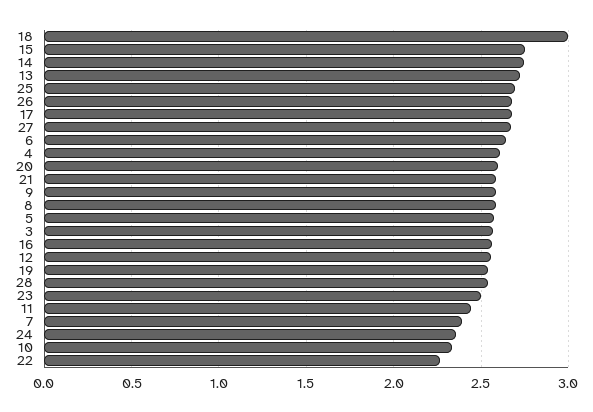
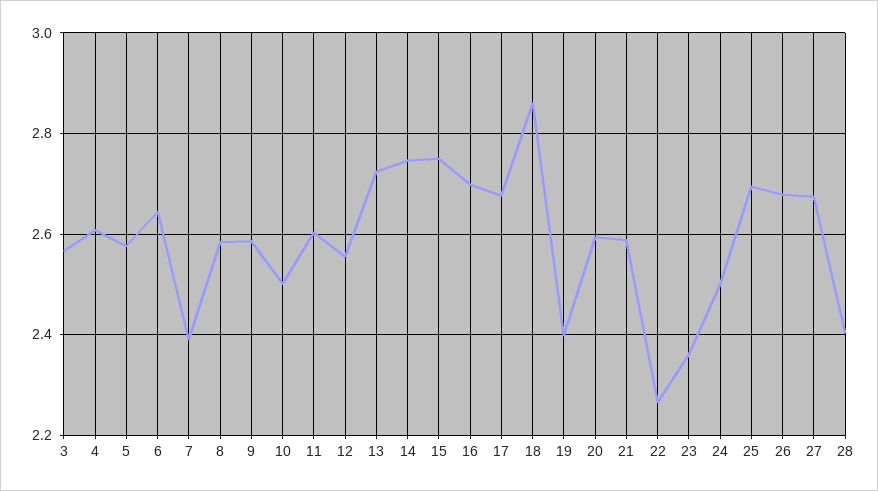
18: 3 -> 2.86
16: 2.55 -> 2.7
19: 2.55 -> 2.4
28: 2.55 -> 2.4
23: 2.5 -> 2.36
11: 2.45 -> 2.6
24: 2.35 -> 2.5
10: 2.35 -> 2.5

